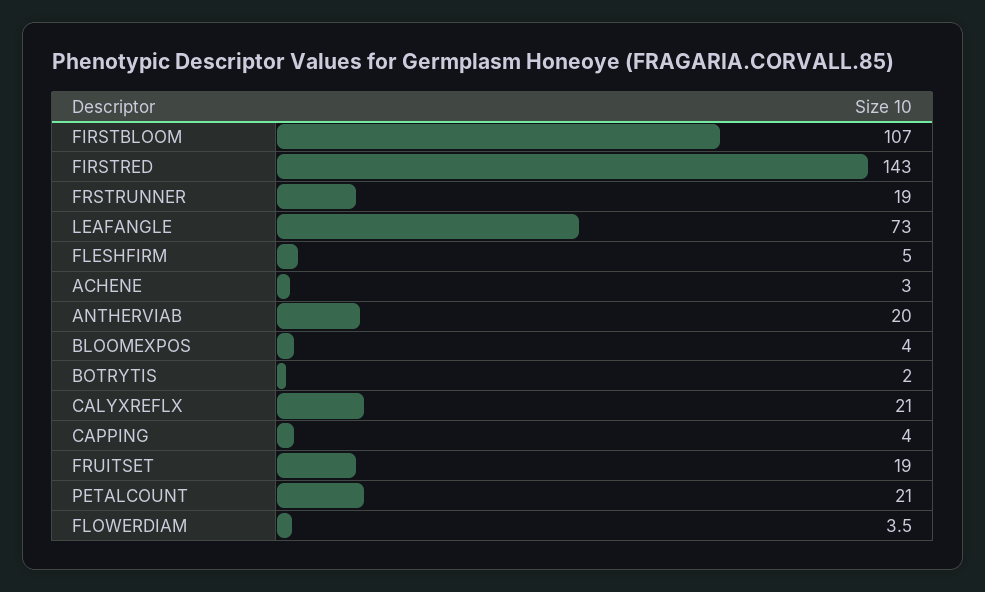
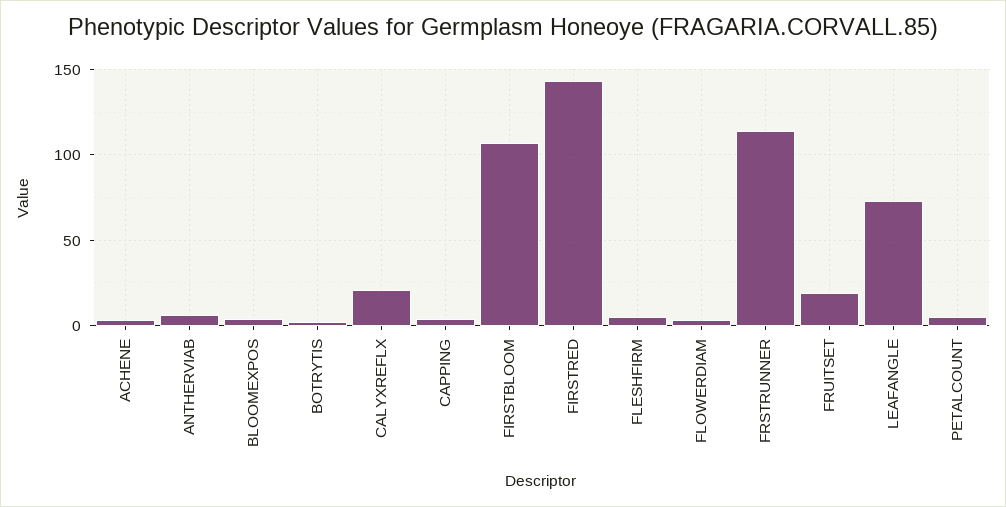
FRSTRUNNER: 19 -> 115
ANTHERVIAB: 20 -> 5
PETALCOUNT: 21 -> 5

